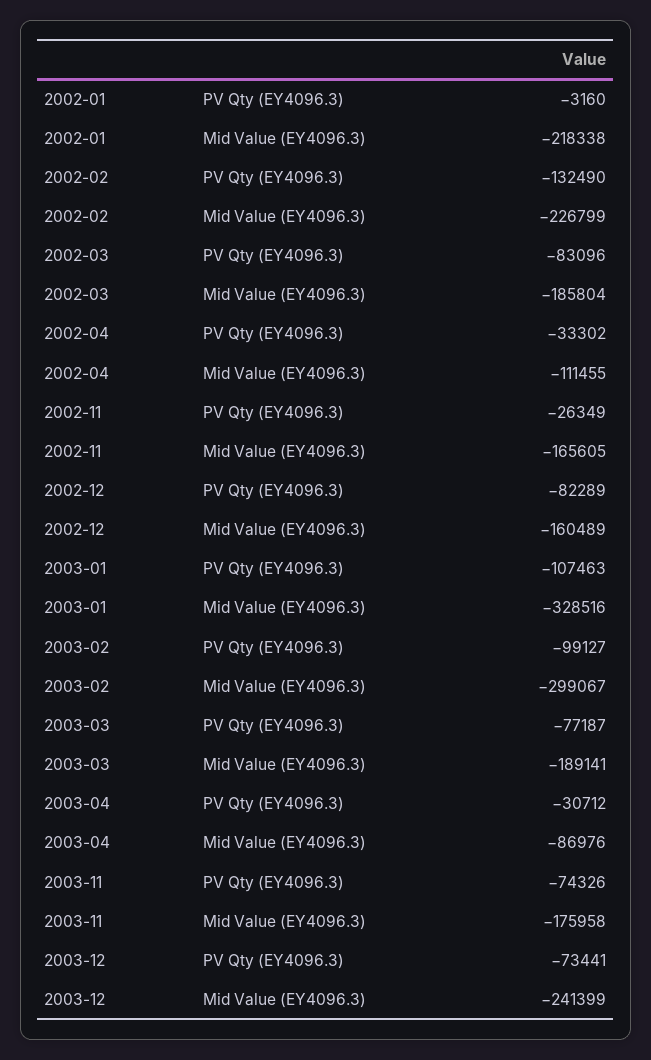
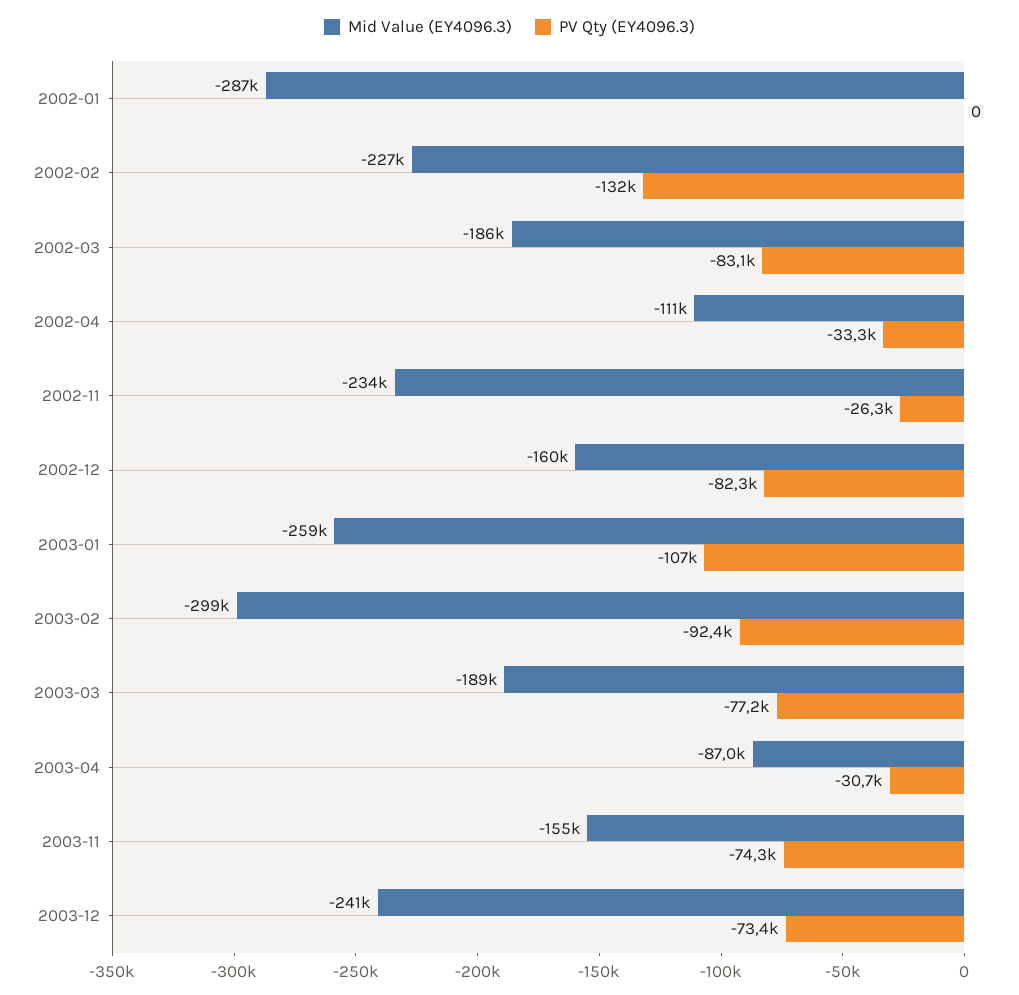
PV Qty (EY4096.3), 2002-01: -3160 -> 0
Mid Value (EY4096.3), 2002-01: -218338 -> -287000
Mid Value (EY4096.3), 2002-11: -165605 -> -234000
Mid Value (EY4096.3), 2003-01: -328516 -> -259000
PV Qty (EY4096.3), 2003-02: -99127 -> -92400
Mid Value (EY4096.3), 2003-11: -175958 -> -155000

